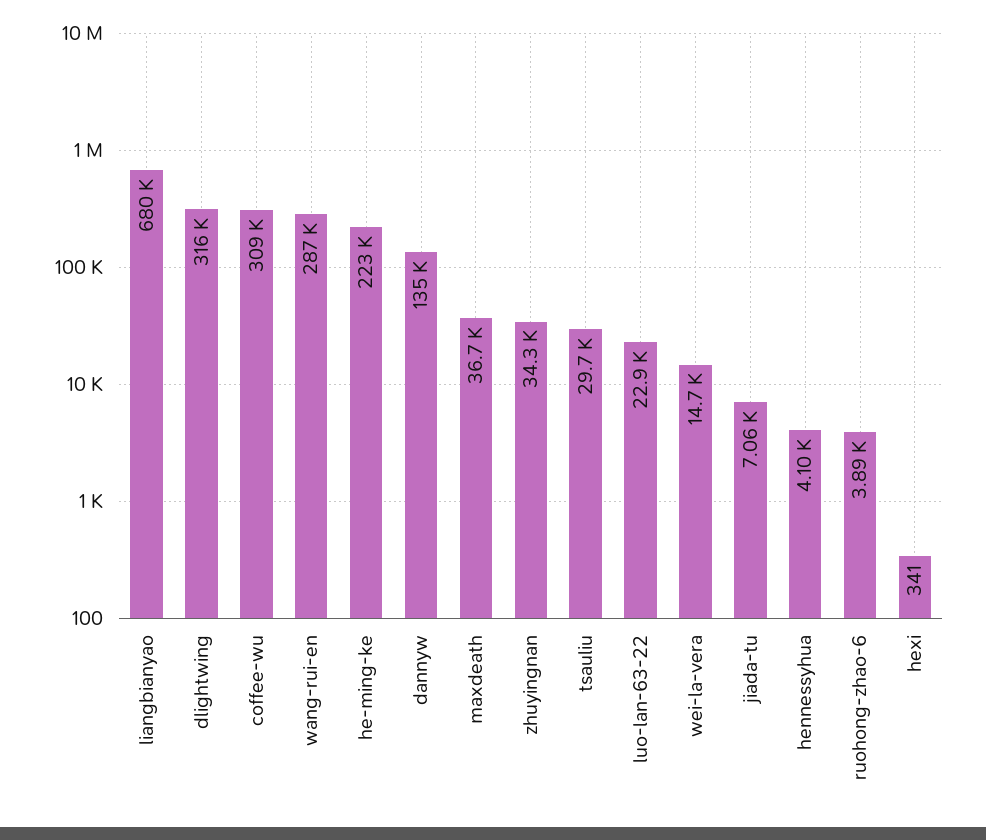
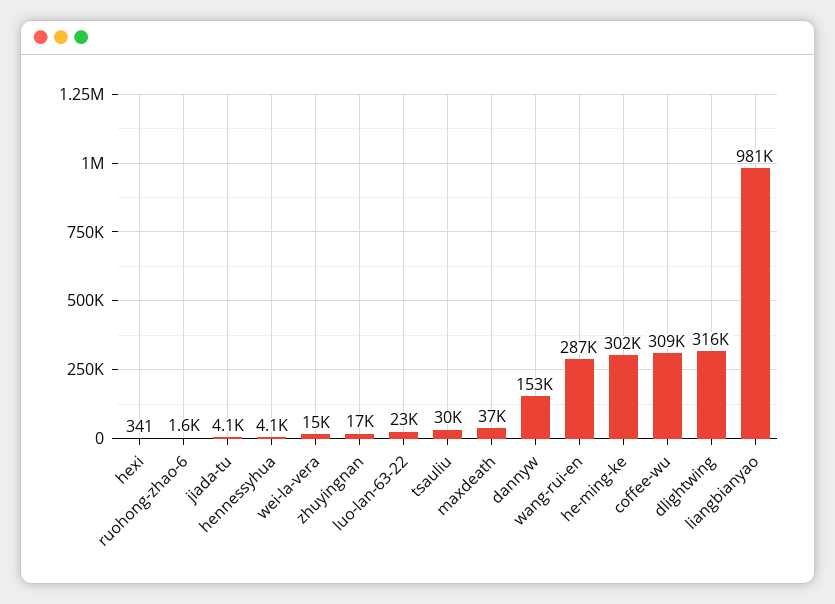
liangbianyao: 680000 -> 981000
he-ming-ke: 223000 -> 302000
dannyw: 135000 -> 153000
zhuyingnan: 34300 -> 17000
jiada-tu: 7060 -> 4100
ruohong-zhao-6: 3890 -> 1600

